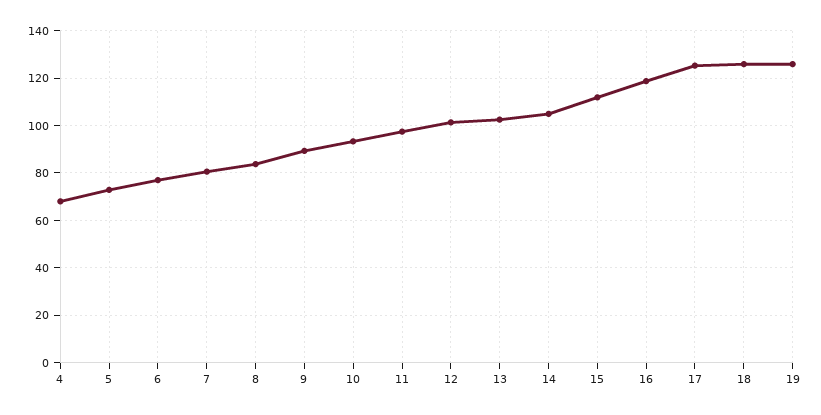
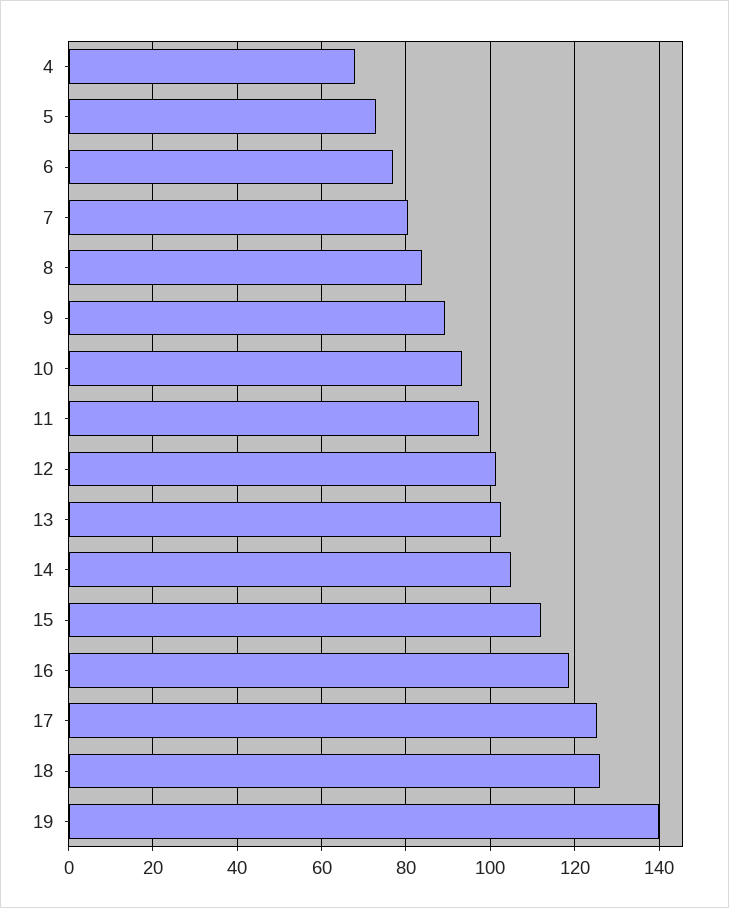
19: 125 -> 140

